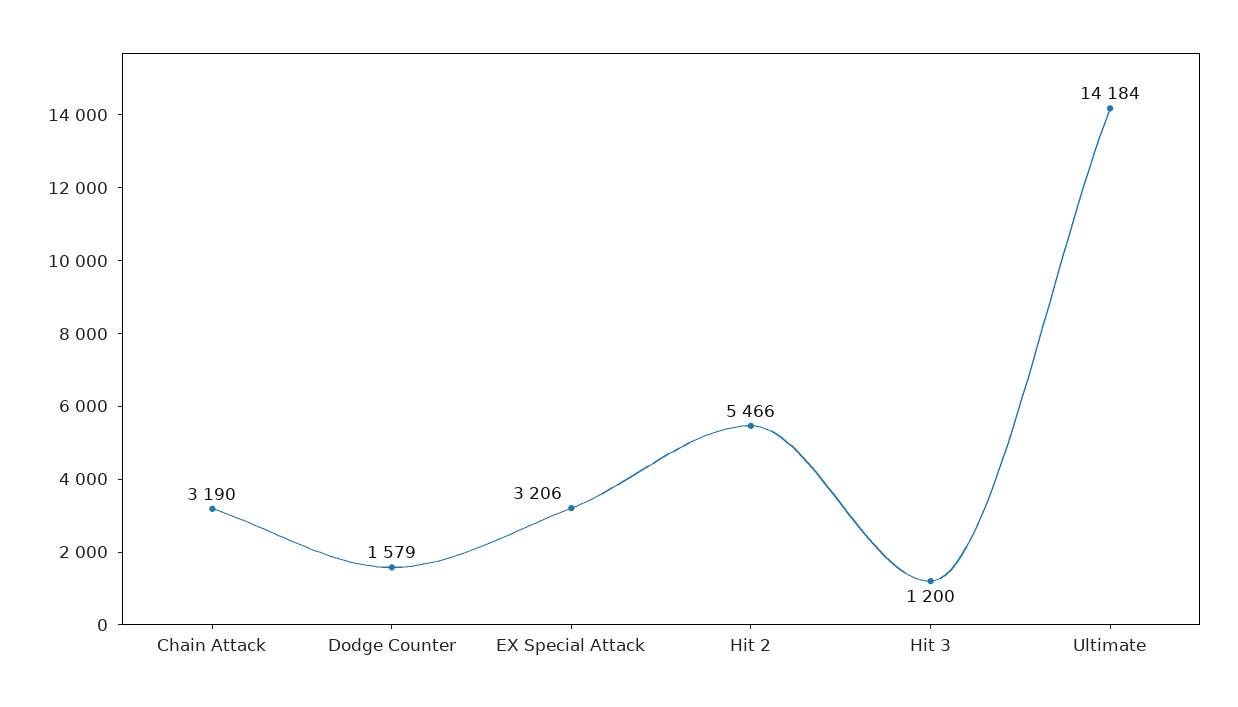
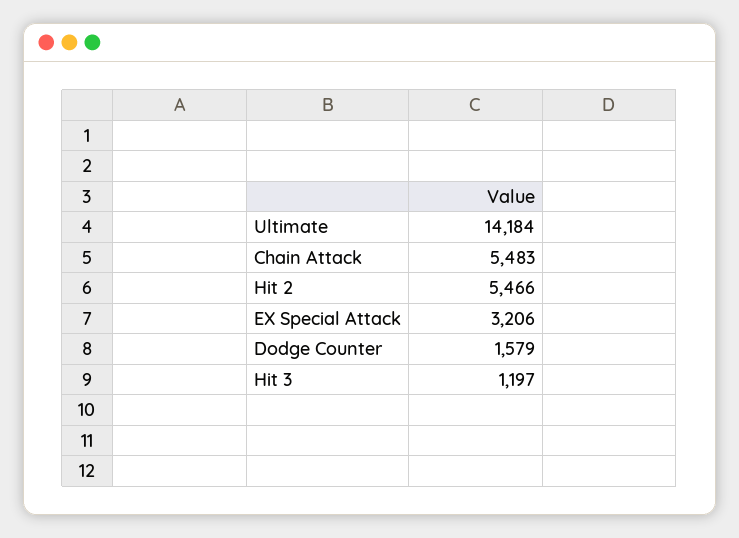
Chain Attack: 3190 -> 5483
Hit 3: 1200 -> 1197

